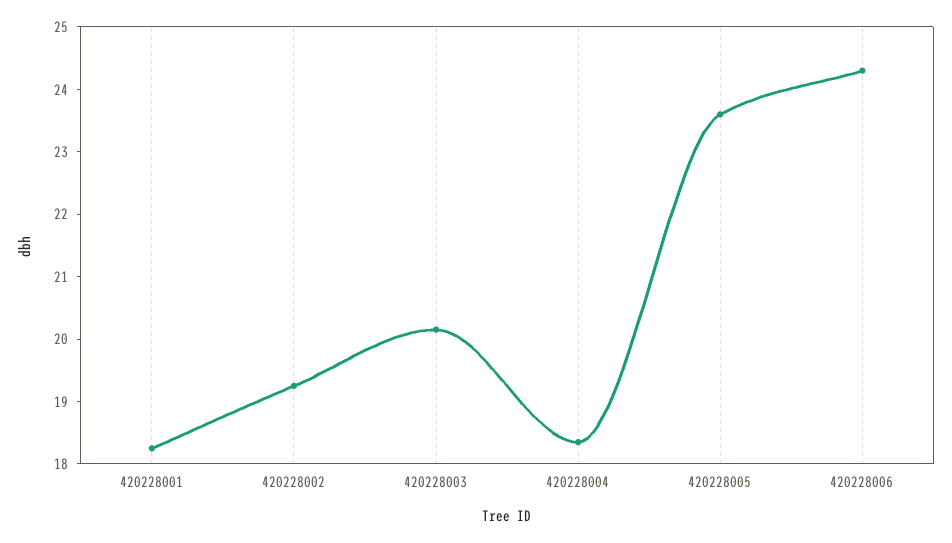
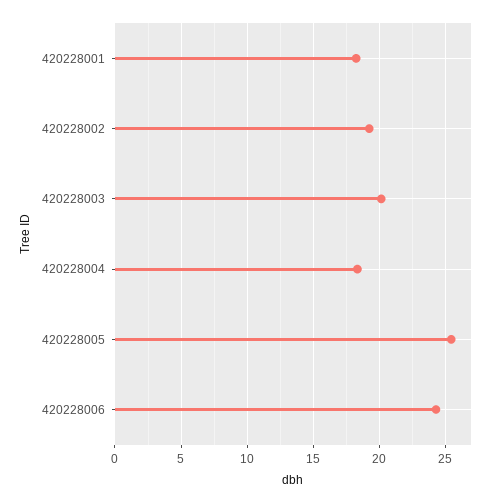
420228005: 23.6 -> 25.5

